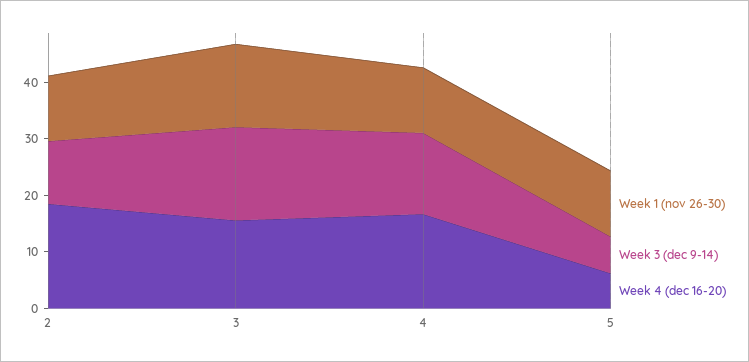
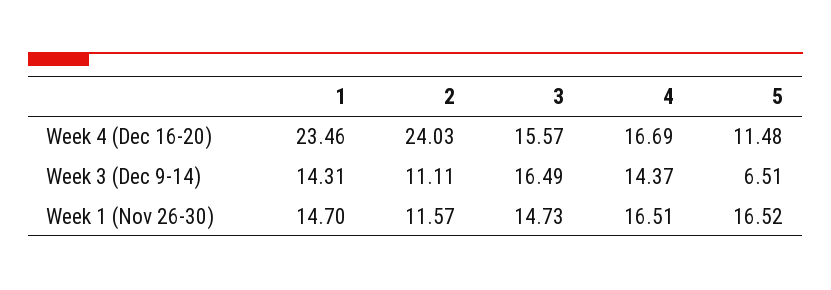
Week 4 (dec 16-20), 2: 18 -> 24.03
Week 1 (nov 26-30), 4: 12 -> 16.51
Week 1 (nov 26-30), 5: 12 -> 16.52
Week 4 (dec 16-20), 5: 6 -> 11.48
Week 4 (dec 16-20), 1: none -> 23.46
Week 3 (dec 9-14), 1: none -> 14.31
Week 1 (nov 26-30), 1: none -> 14.7

